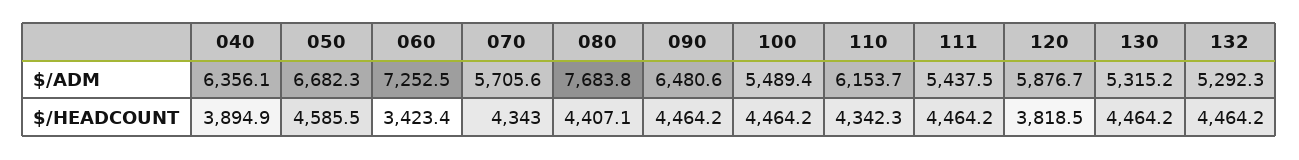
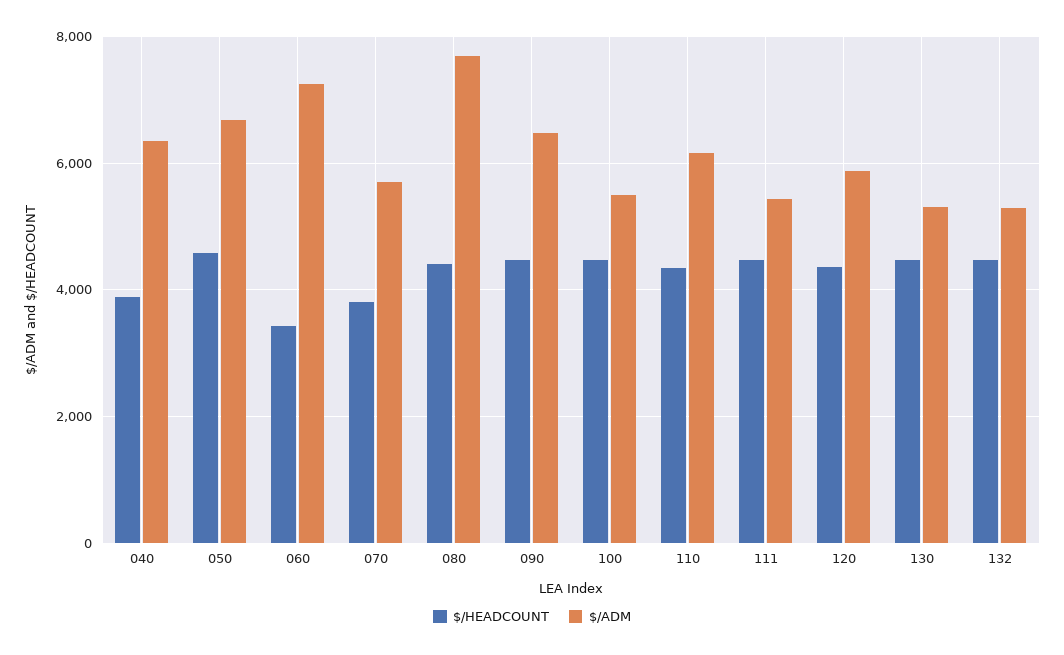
$/HEADCOUNT, 070: 4343 -> 3800
$/HEADCOUNT, 120: 3818.5 -> 4400

